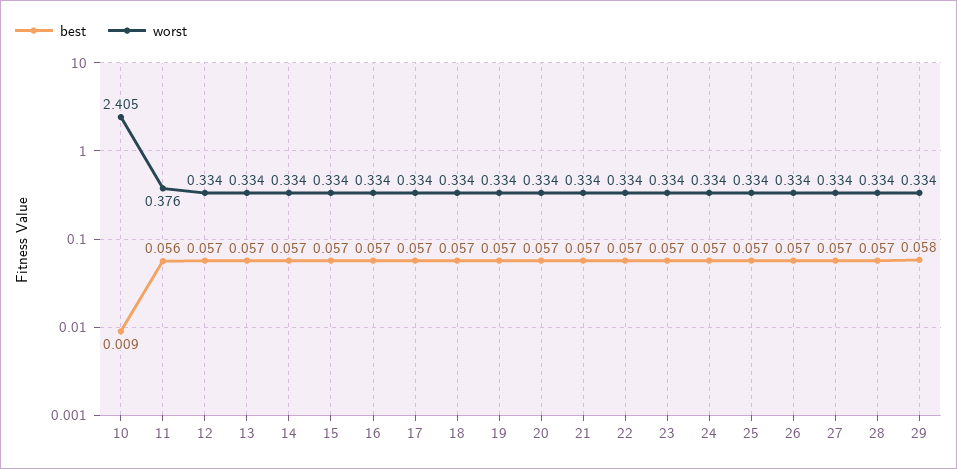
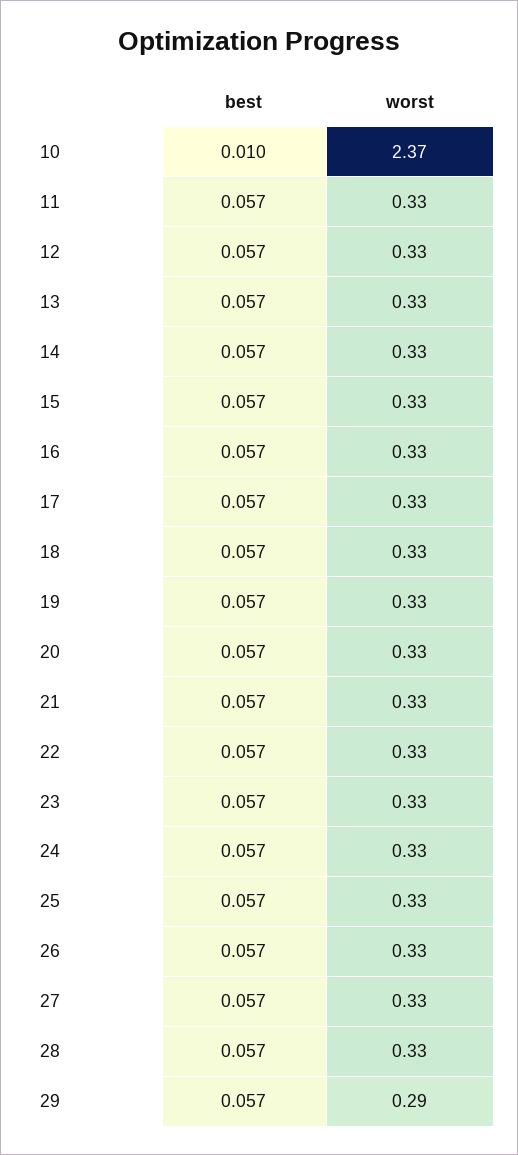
best, 10: 0.009 -> 0.01
worst, 10: 2.405 -> 2.37
best, 11: 0.056 -> 0.057
worst, 11: 0.376 -> 0.33
best, 29: 0.058 -> 0.057
worst, 29: 0.334 -> 0.29

